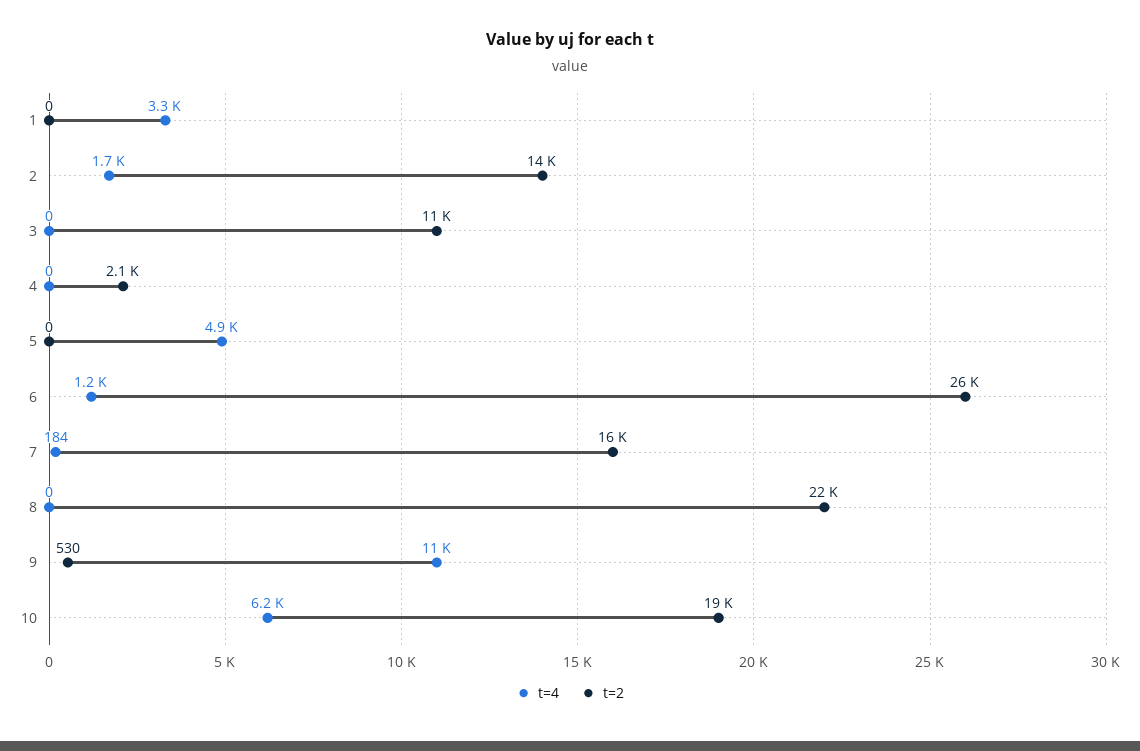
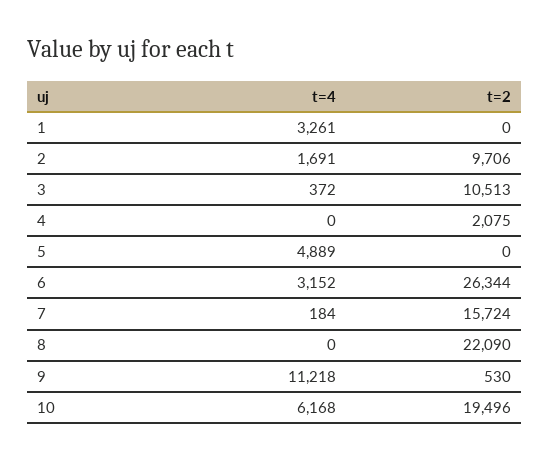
t=2, 2: 14000 -> 9706
t=4, 3: 0 -> 372
t=4, 6: 1200 -> 3152

